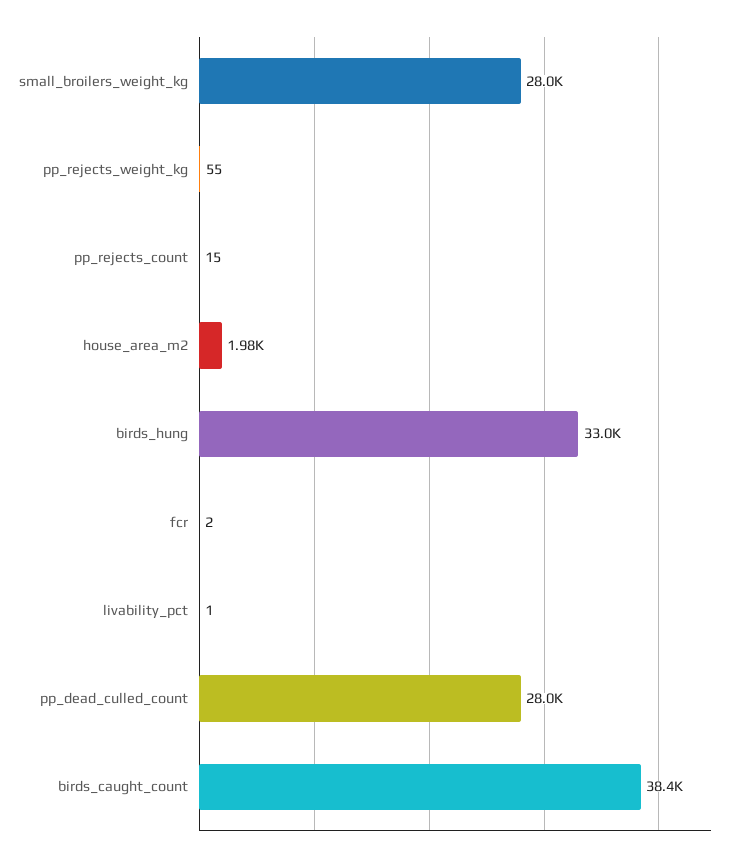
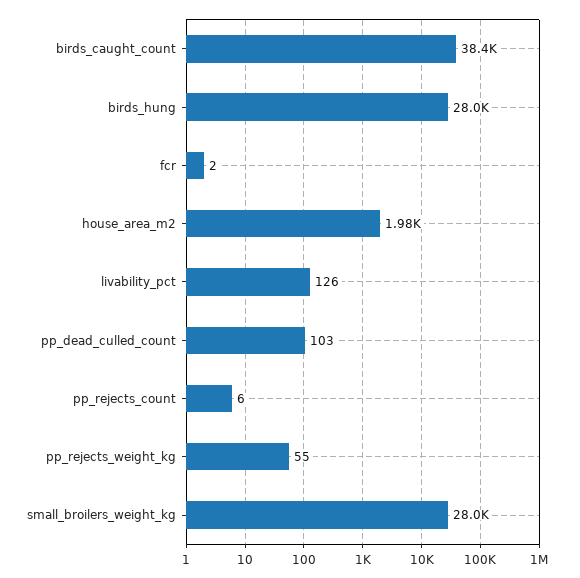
pp_rejects_count: 15 -> 6
birds_hung: 33000 -> 28000
livability_pct: 1 -> 126
pp_dead_culled_count: 28000 -> 103

